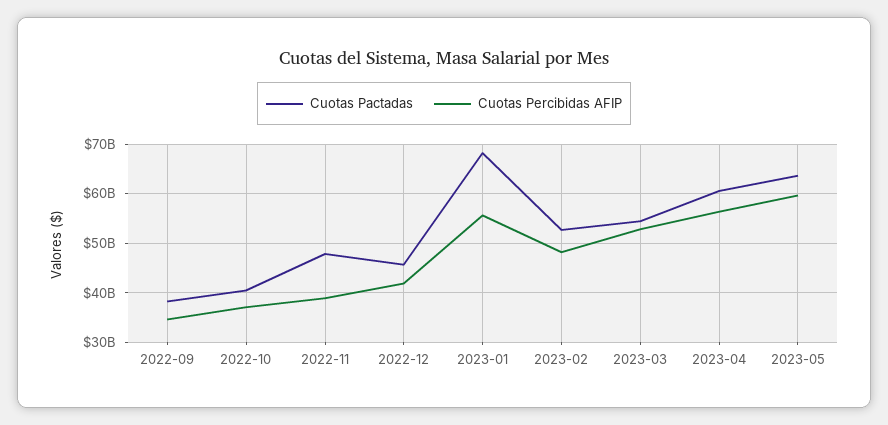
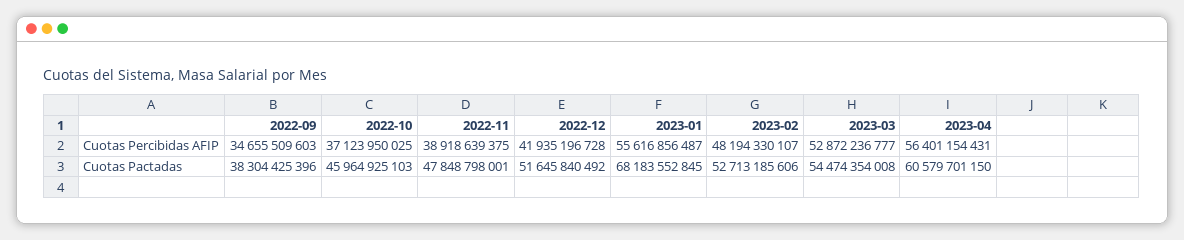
Cuotas Pactadas, 2022-10: 40000000000 -> 45964925103
Cuotas Pactadas, 2022-12: 46000000000 -> 51645840492
Cuotas Pactadas, 2023-05: 64000000000 -> none
Cuotas Percibidas AFIP, 2023-05: 60000000000 -> none

